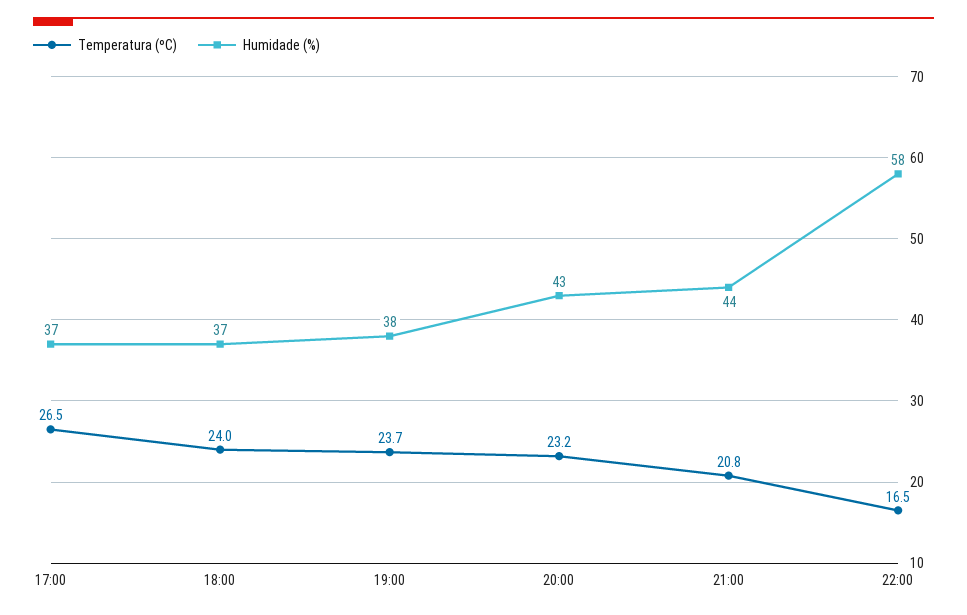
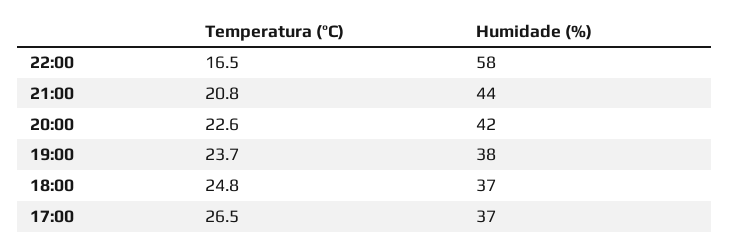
Temperatura (ºC), 18:00: 24 -> 24.8
Temperatura (ºC), 20:00: 23.2 -> 22.6
Humidade (%), 20:00: 43 -> 42

